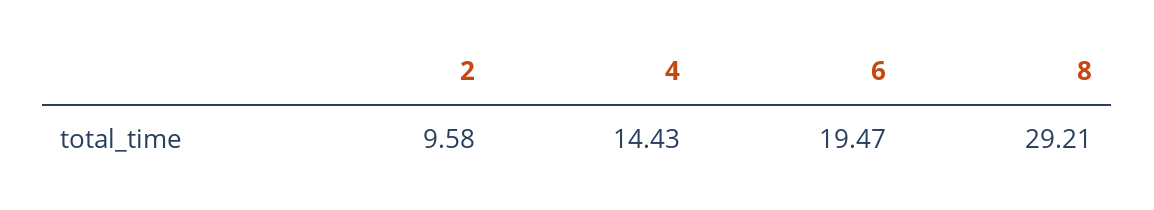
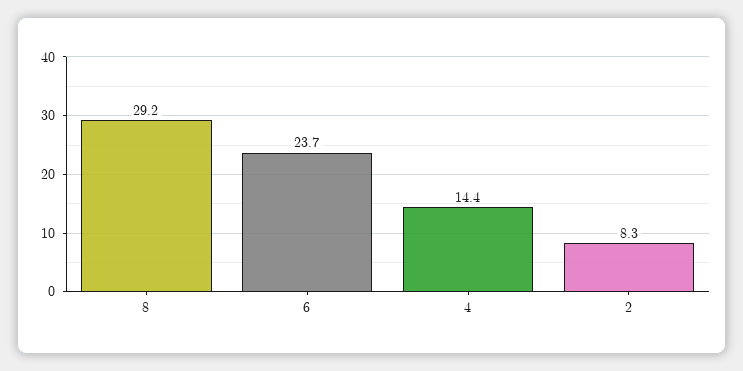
2: 9.58 -> 8.3
6: 19.47 -> 23.7

